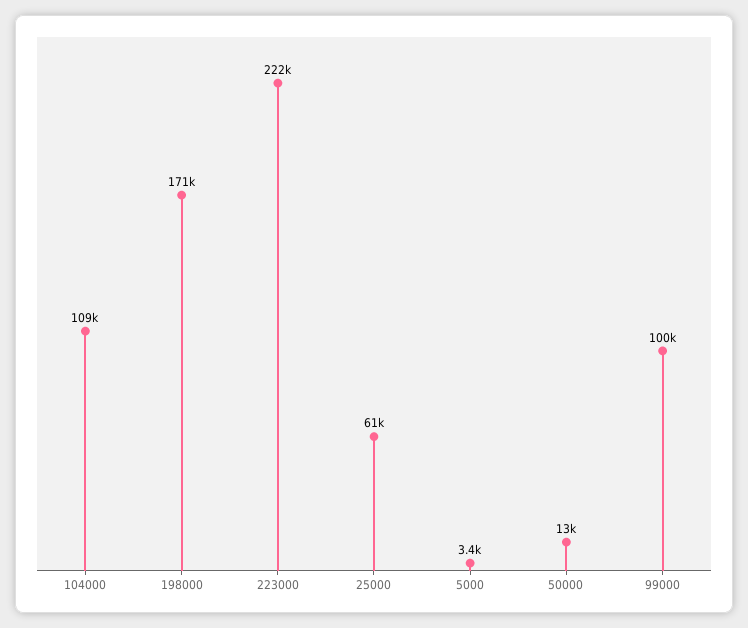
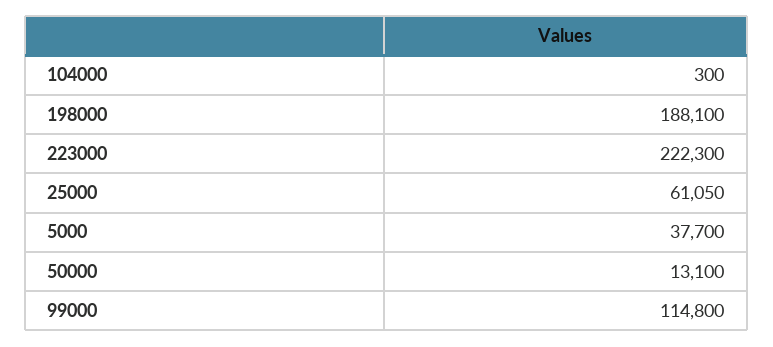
104000: 109000 -> 300
198000: 171000 -> 188100
5000: 3400 -> 37700
99000: 100000 -> 114800

